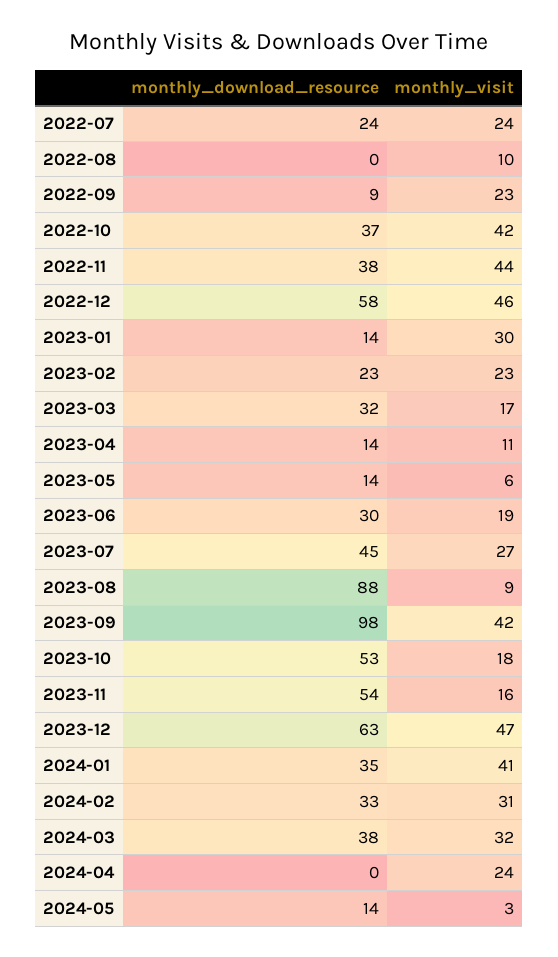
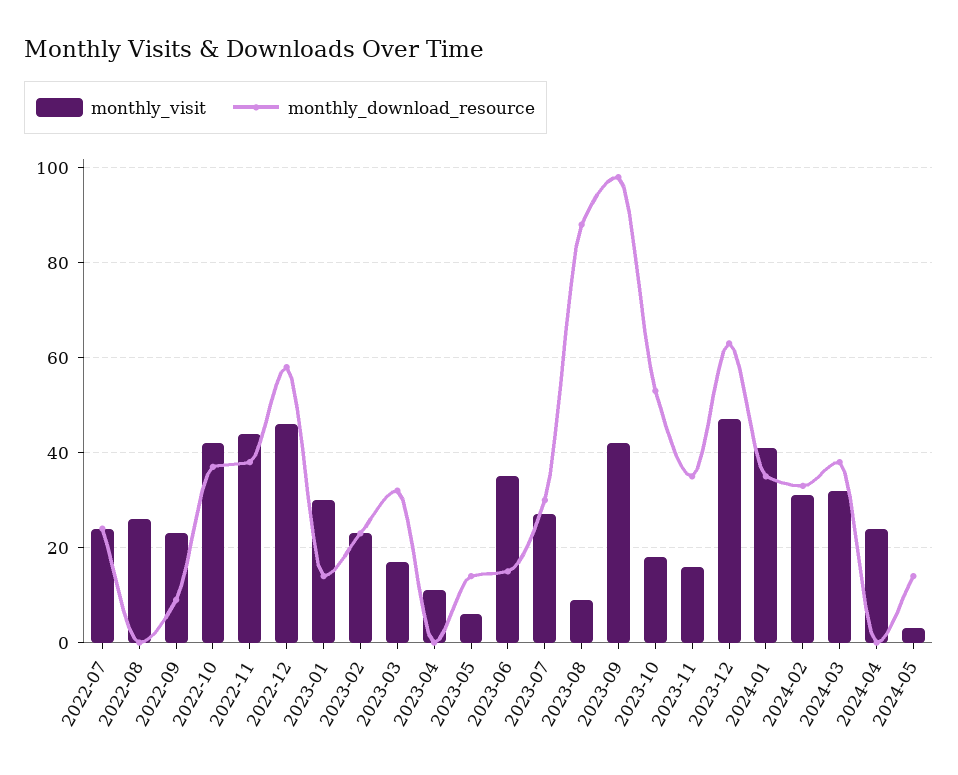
monthly_visit, 2022-08: 10 -> 25
monthly_download_resource, 2023-04: 14 -> 0
monthly_download_resource, 2023-06: 30 -> 15
monthly_visit, 2023-06: 19 -> 35
monthly_download_resource, 2023-07: 45 -> 30
monthly_download_resource, 2023-11: 54 -> 35

